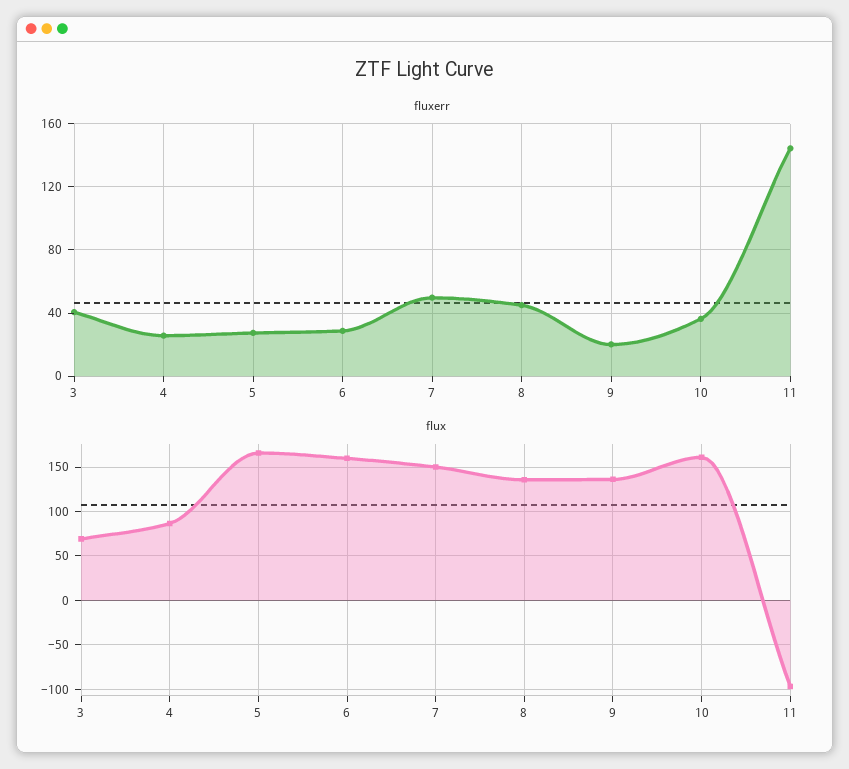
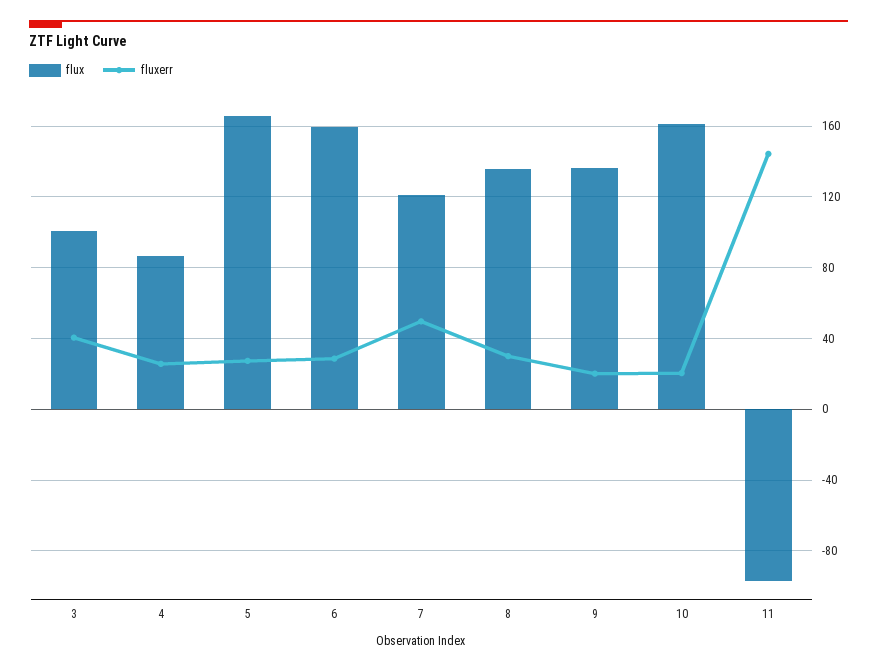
fluxerr, 8: 45 -> 30
fluxerr, 10: 35 -> 20
flux, 3: 70 -> 100
flux, 7: 150 -> 120

